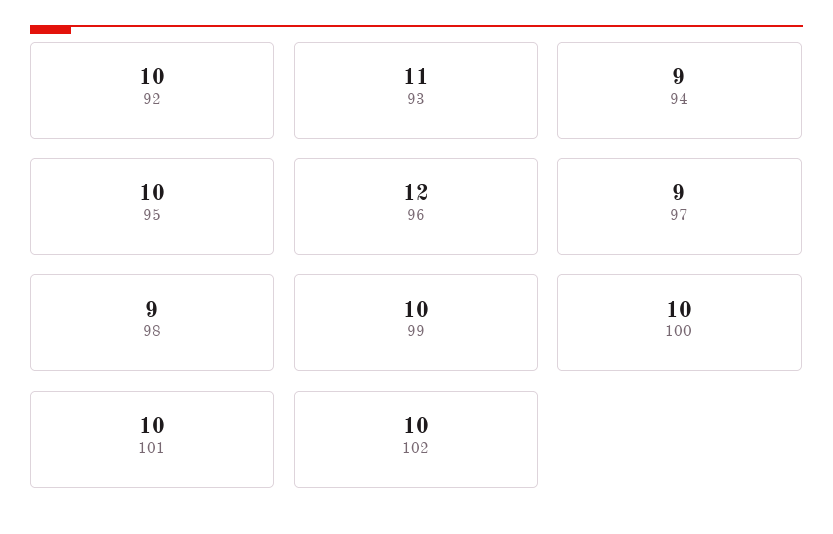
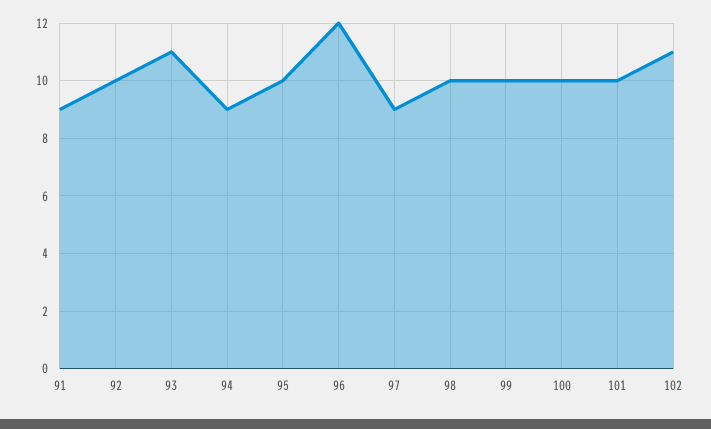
98: 9 -> 10
102: 10 -> 11
91: none -> 9

